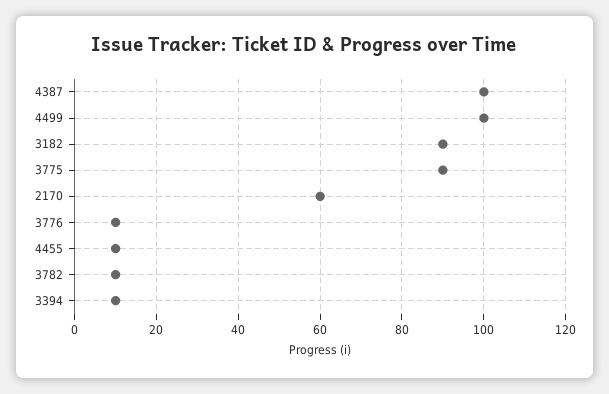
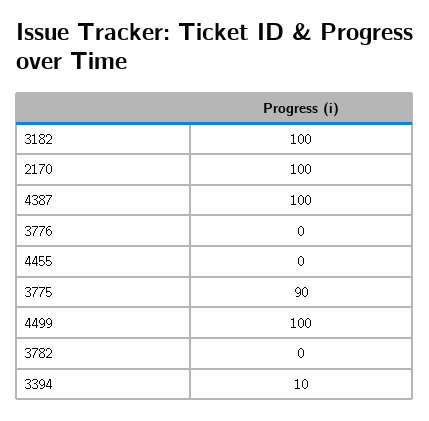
3182: 90 -> 100
2170: 60 -> 100
3776: 10 -> 0
4455: 10 -> 0
3782: 10 -> 0

